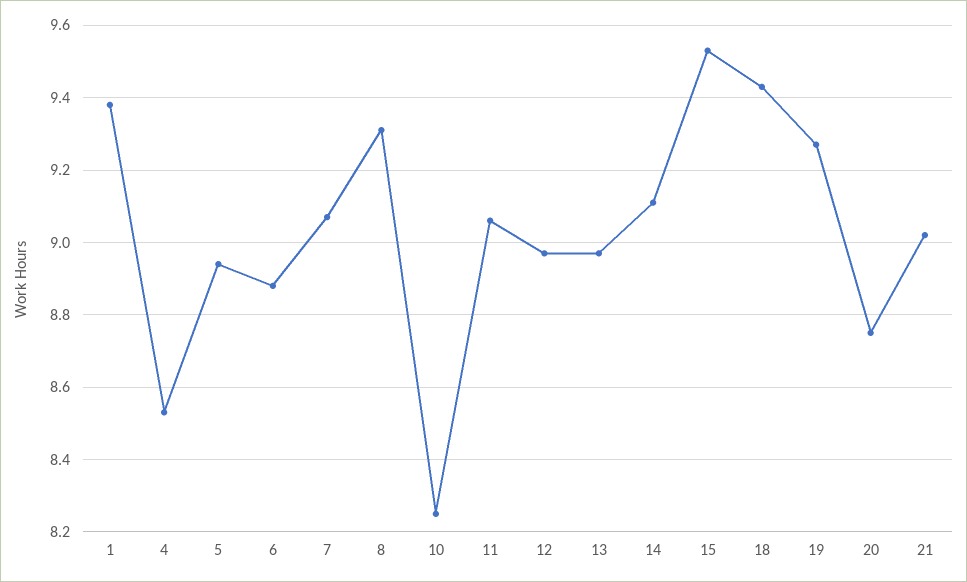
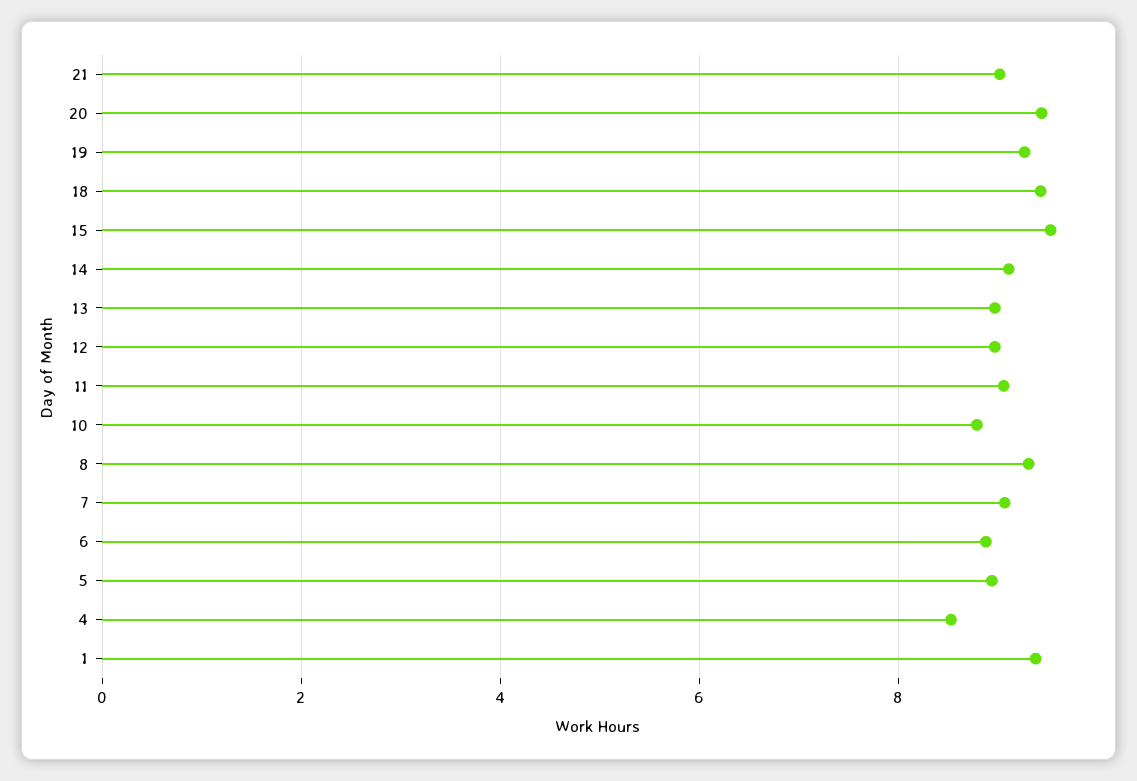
10: 8.25 -> 8.8
20: 8.75 -> 9.4

